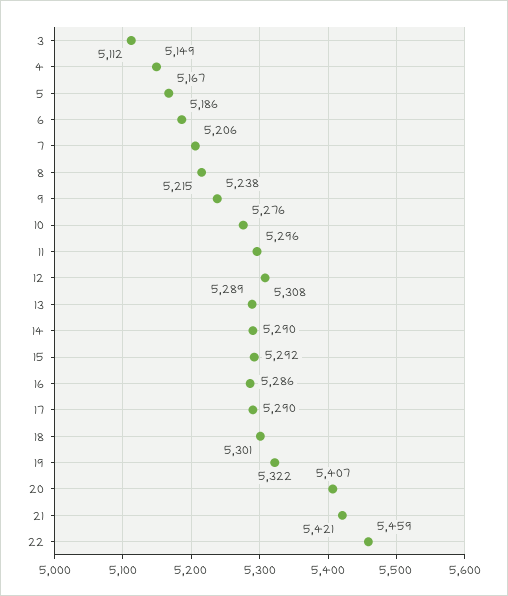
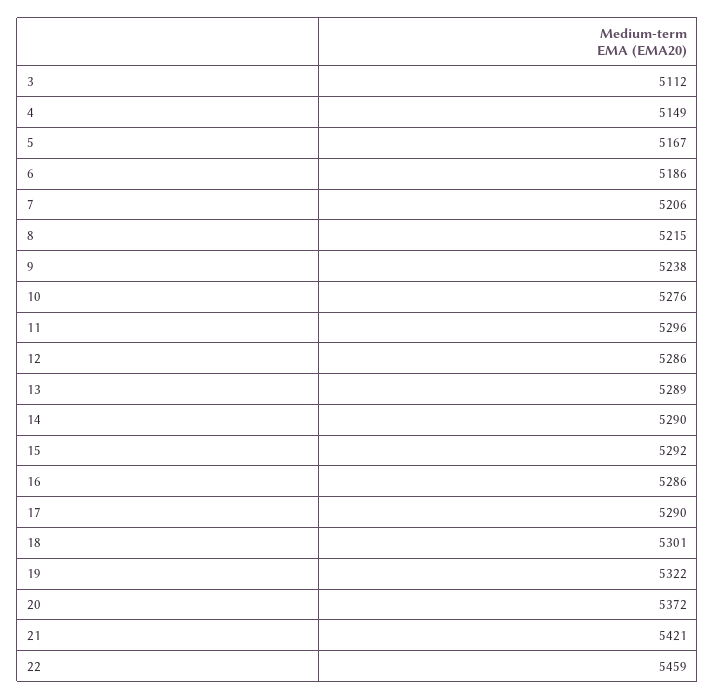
12: 5308 -> 5286
20: 5407 -> 5372

